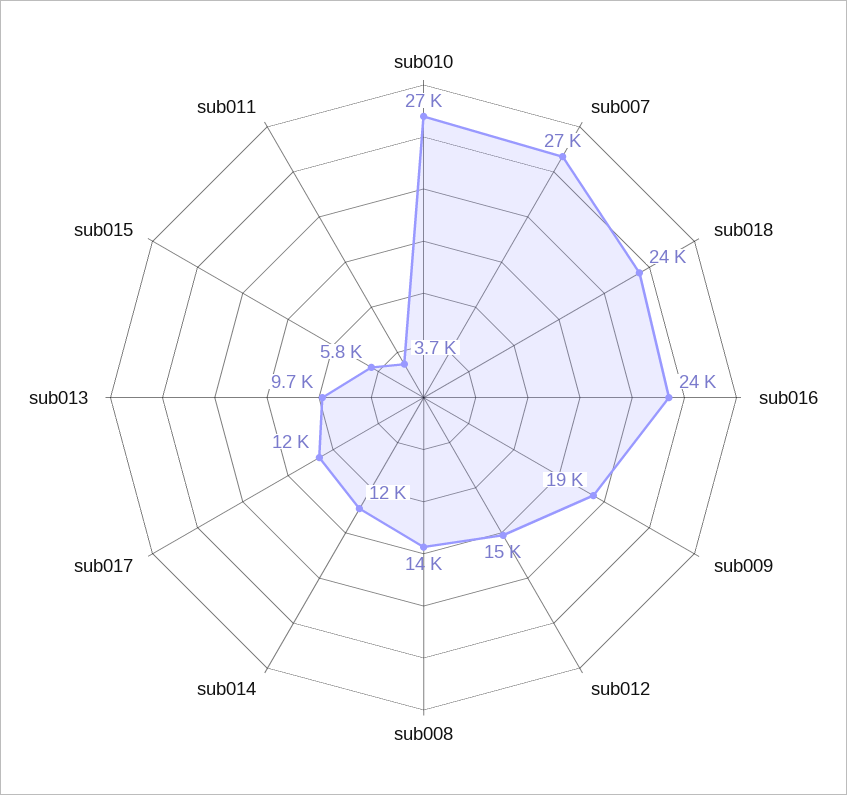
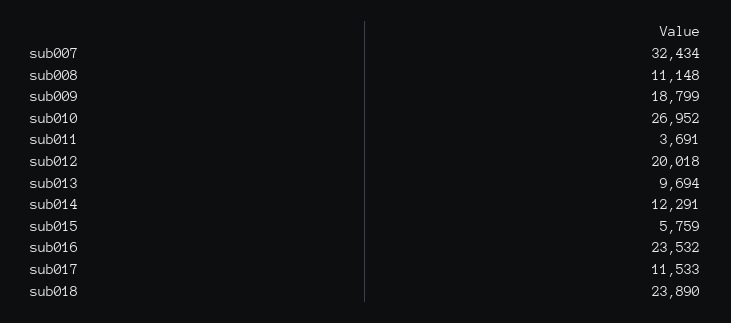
sub007: 27000 -> 32434
sub012: 15000 -> 20018
sub008: 14000 -> 11148

